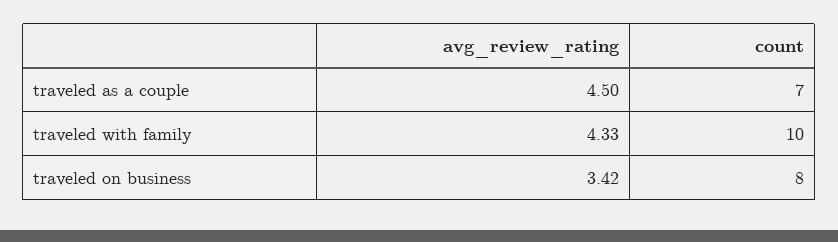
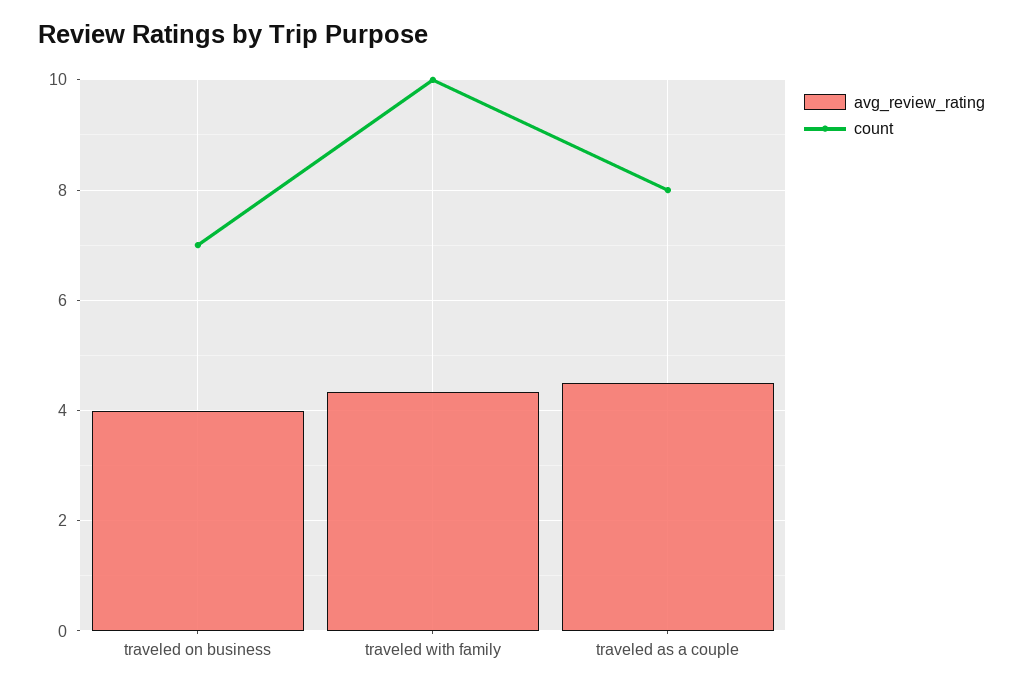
count, traveled as a couple: 7 -> 8
avg_review_rating, traveled on business: 3.42 -> 4
count, traveled on business: 8 -> 7

